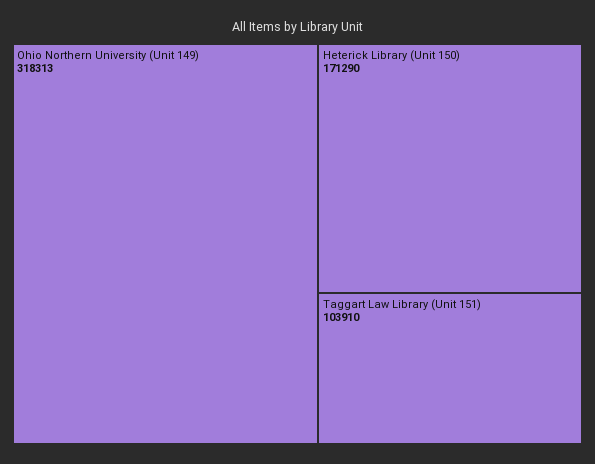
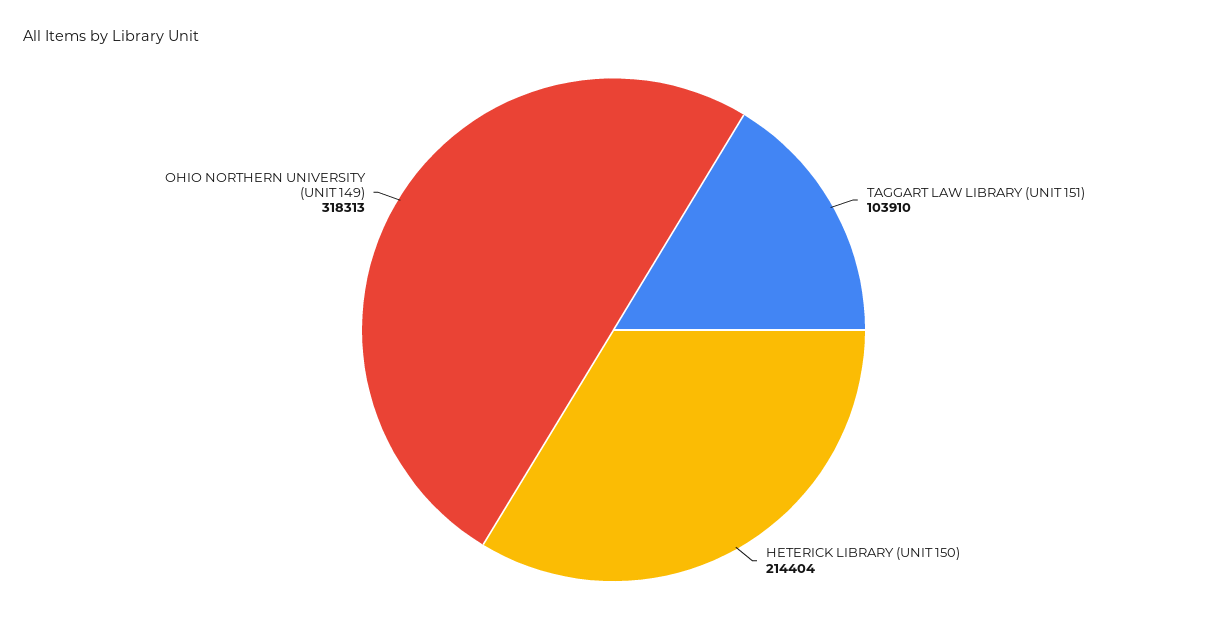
Heterick Library (Unit 150): 171290 -> 214404

